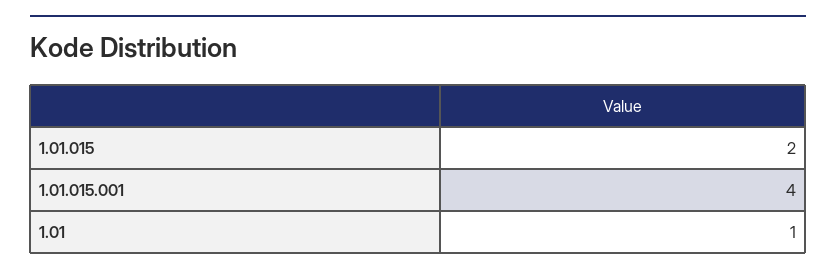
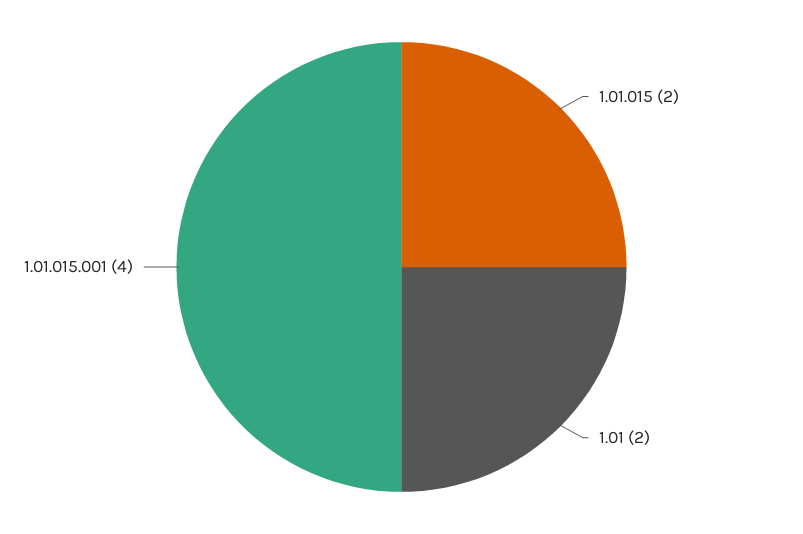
1.01: 1 -> 2

